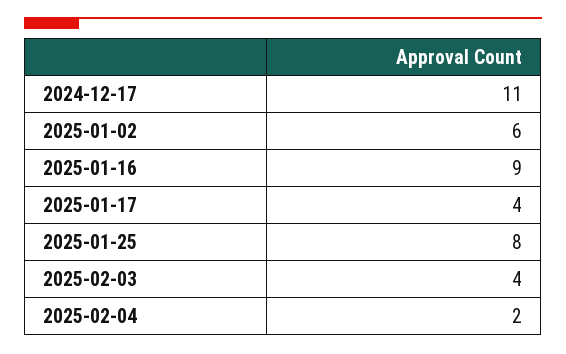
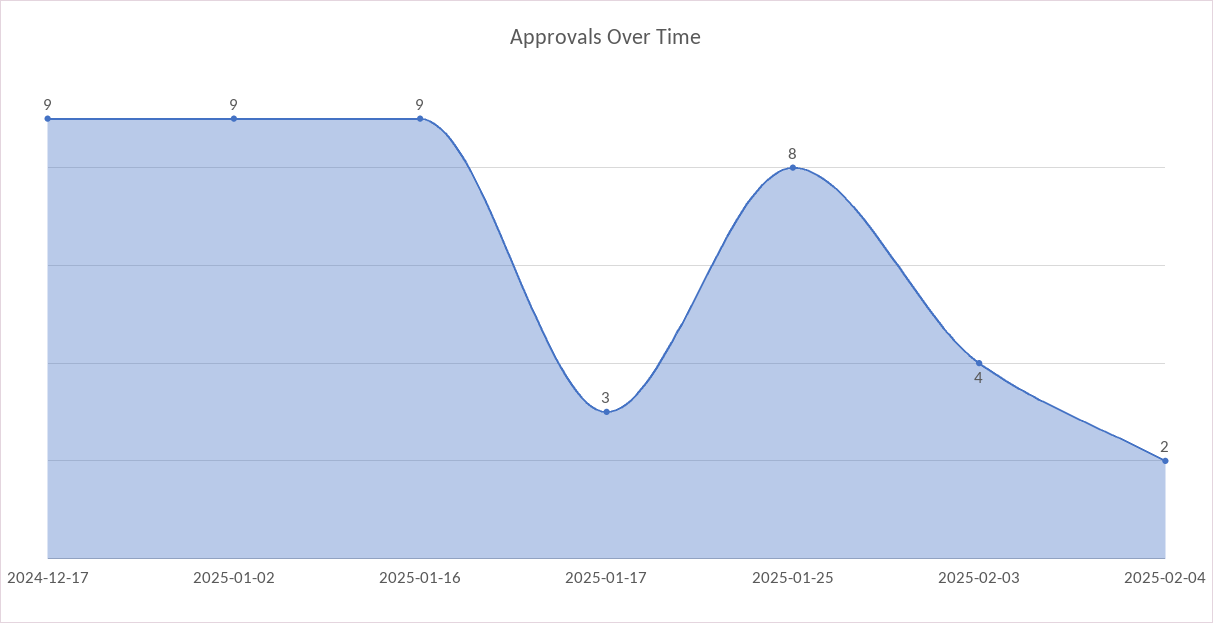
2024-12-17: 11 -> 9
2025-01-02: 6 -> 9
2025-01-17: 4 -> 3

